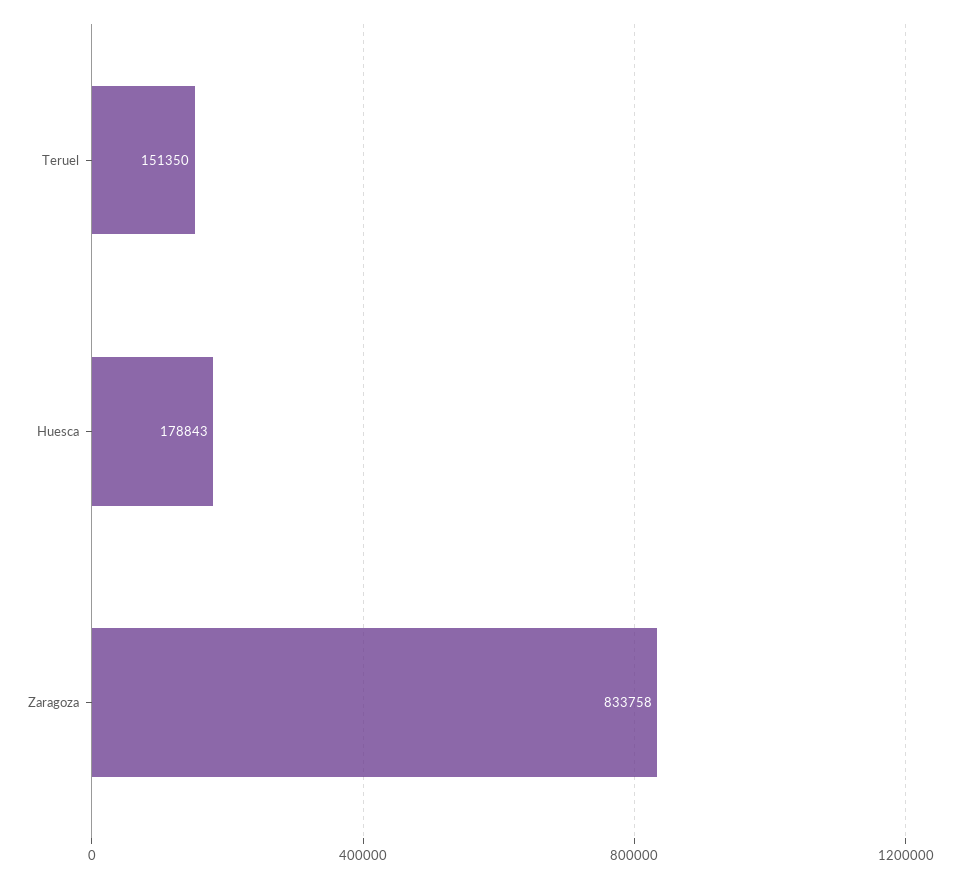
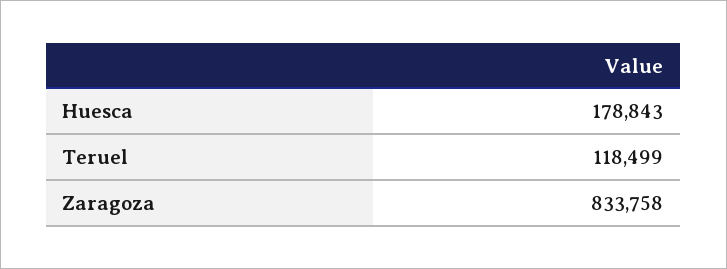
Teruel: 151350 -> 118499

